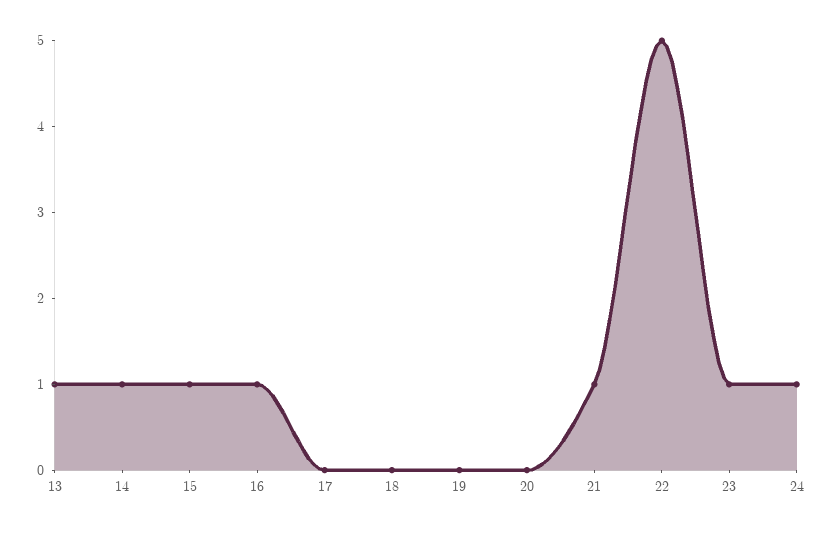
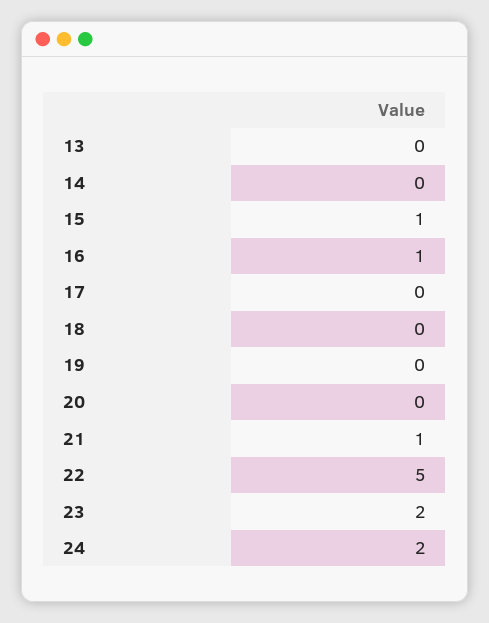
13: 1 -> 0
14: 1 -> 0
23: 1 -> 2
24: 1 -> 2

